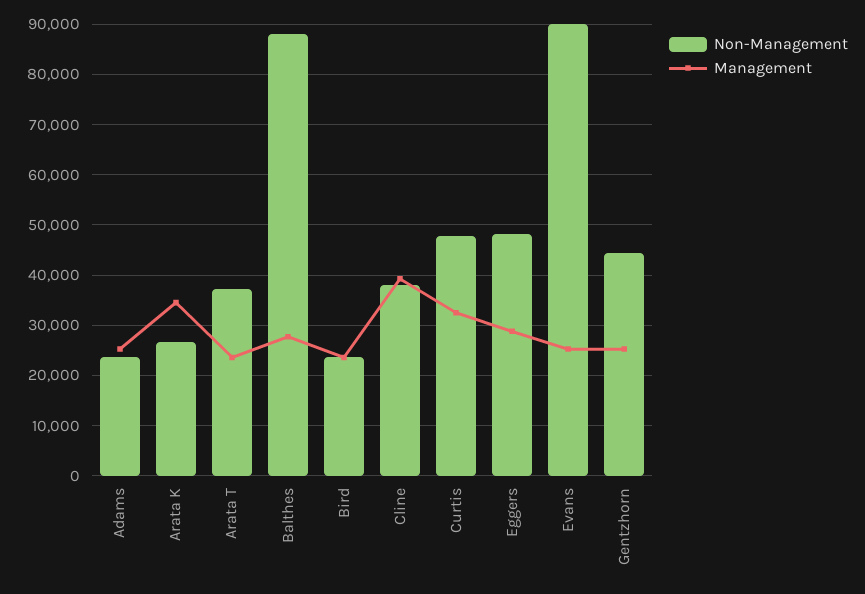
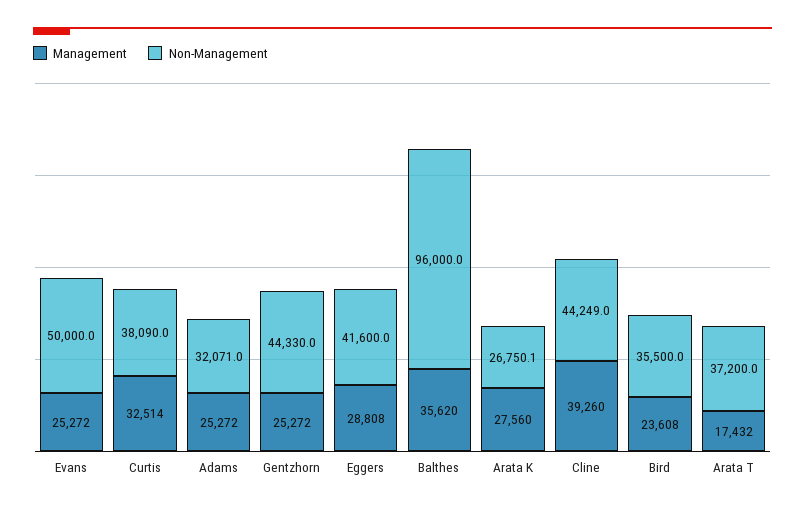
Non-Management, Adams: 24000 -> 32071
Management, Arata K: 34000 -> 27560
Management, Arata T: 24000 -> 17432
Non-Management, Balthes: 88000 -> 96000
Management, Balthes: 28000 -> 35620
Non-Management, Bird: 24000 -> 35500
Non-Management, Cline: 38000 -> 44249
Non-Management, Curtis: 48000 -> 38090
Non-Management, Eggers: 48000 -> 41600
Non-Management, Evans: 90000 -> 50000

